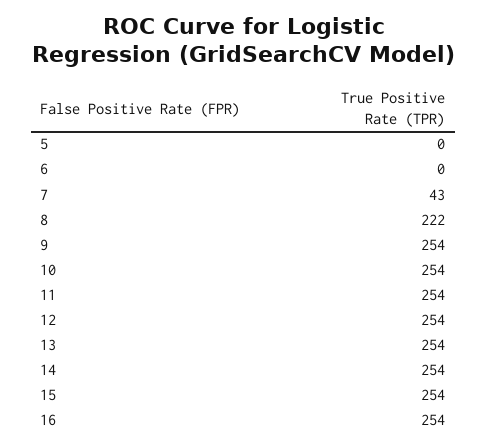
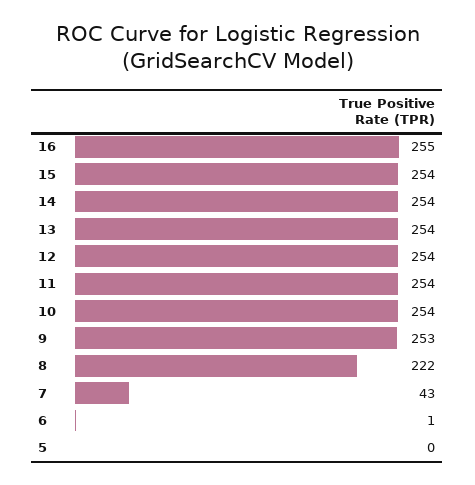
6: 0 -> 1
9: 254 -> 253
16: 254 -> 255

